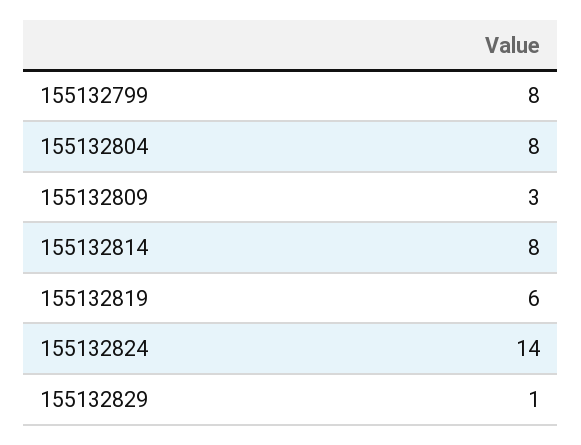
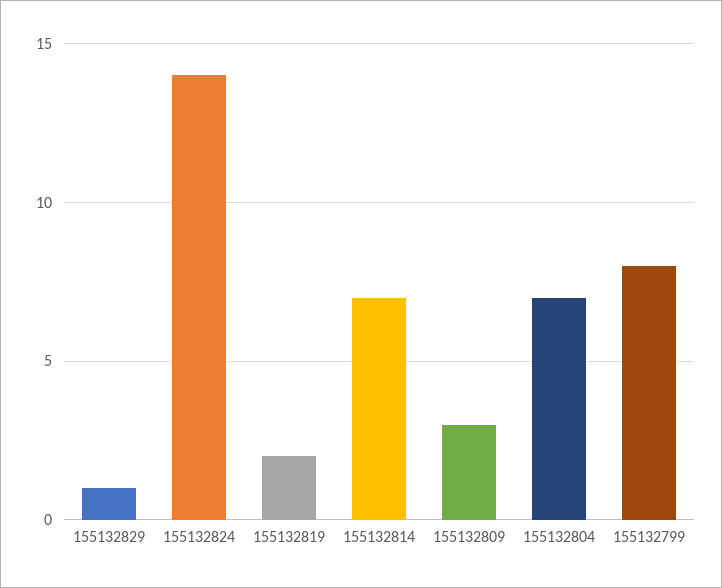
155132804: 8 -> 7
155132814: 8 -> 7
155132819: 6 -> 2

